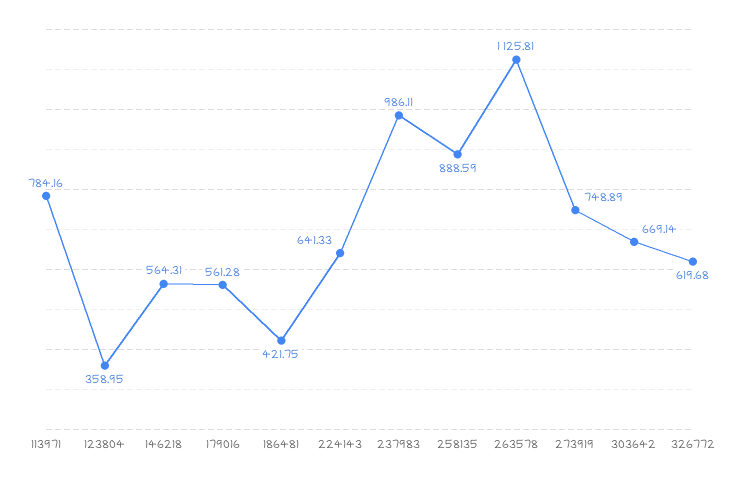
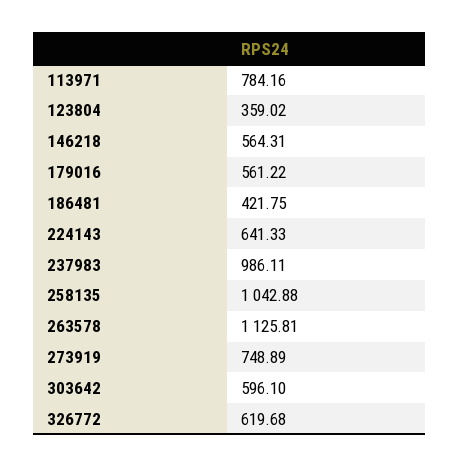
123804: 358.95 -> 359.02
179016: 561.28 -> 561.22
258135: 888.59 -> 1042.88
303642: 669.14 -> 596.1

